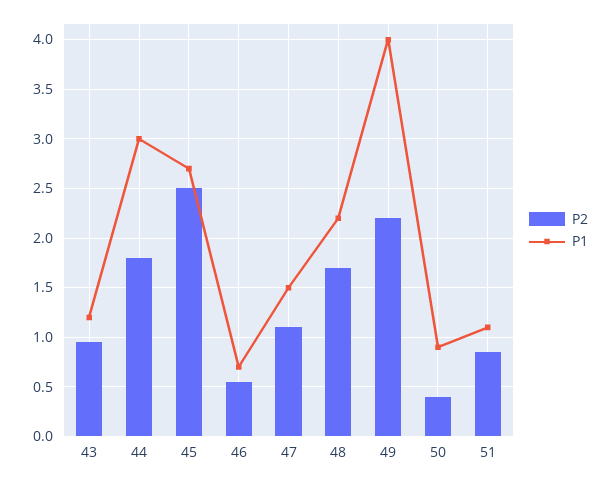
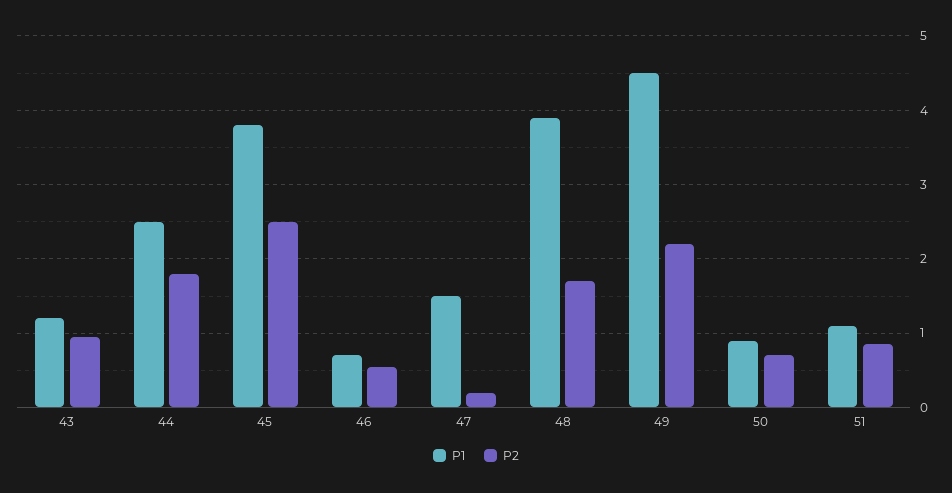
P1, 44: 3 -> 2.5
P1, 45: 2.7 -> 3.8
P2, 47: 1.1 -> 0.2
P1, 48: 2.2 -> 3.9
P1, 49: 4 -> 4.5
P2, 50: 0.4 -> 0.7

